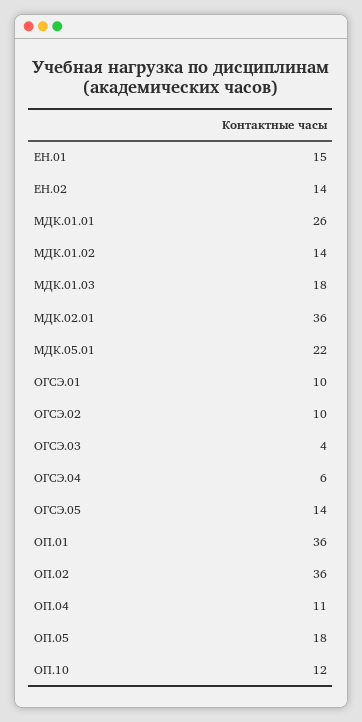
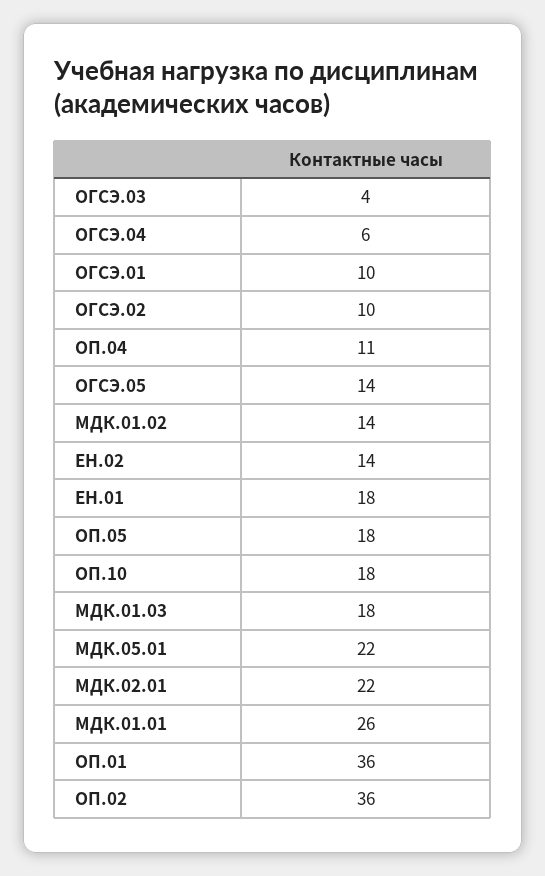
ЕН.01: 15 -> 18
МДК.02.01: 36 -> 22
ОП.10: 12 -> 18

